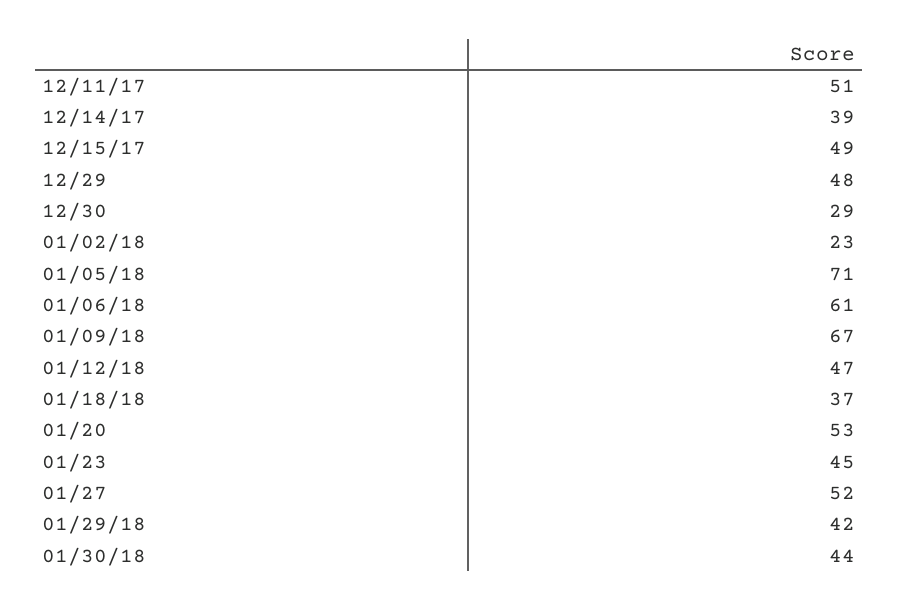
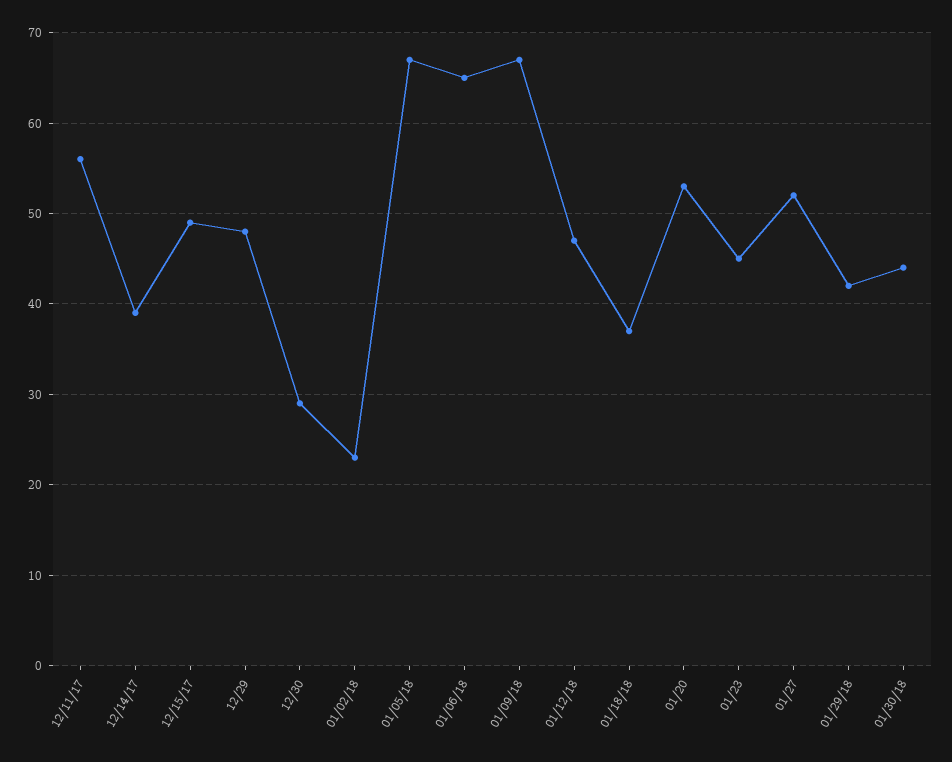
12/11/17: 51 -> 56
01/05/18: 71 -> 67
01/06/18: 61 -> 65

